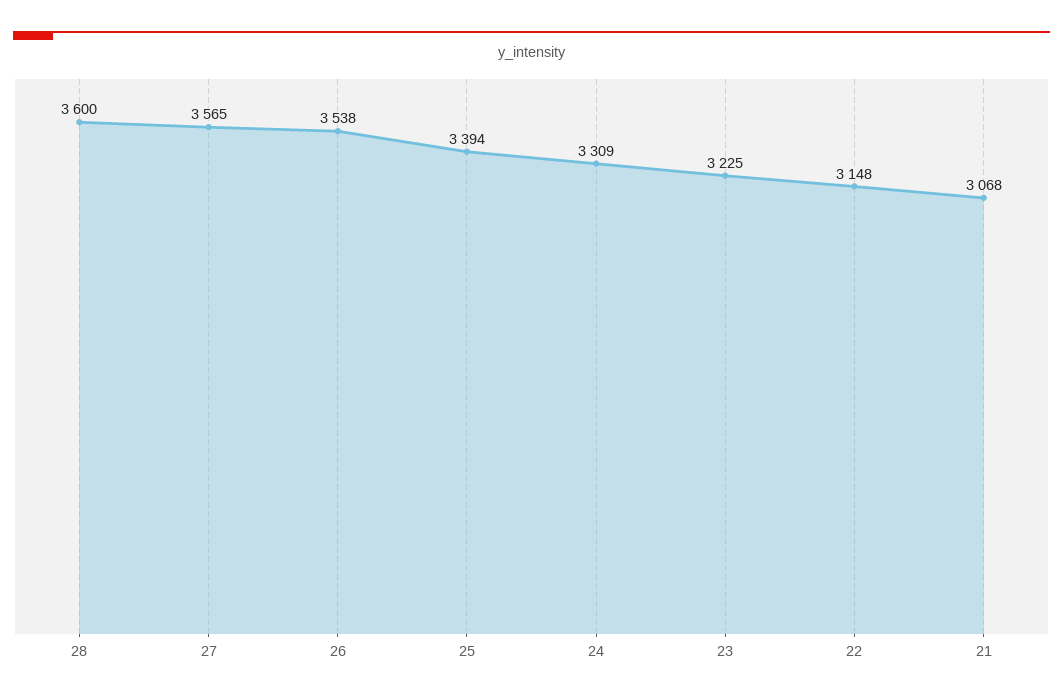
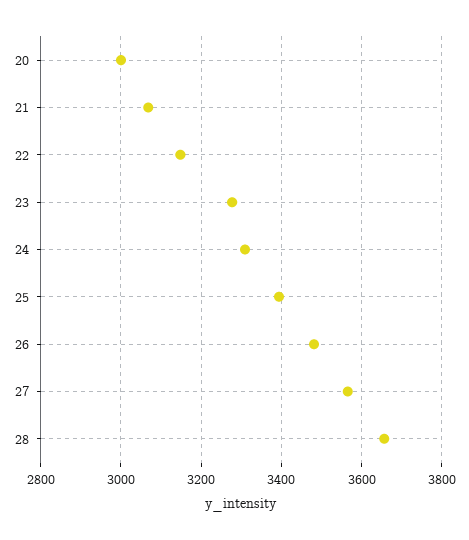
28: 3600 -> 3660
26: 3538 -> 3480
23: 3225 -> 3280
20: none -> 3000

